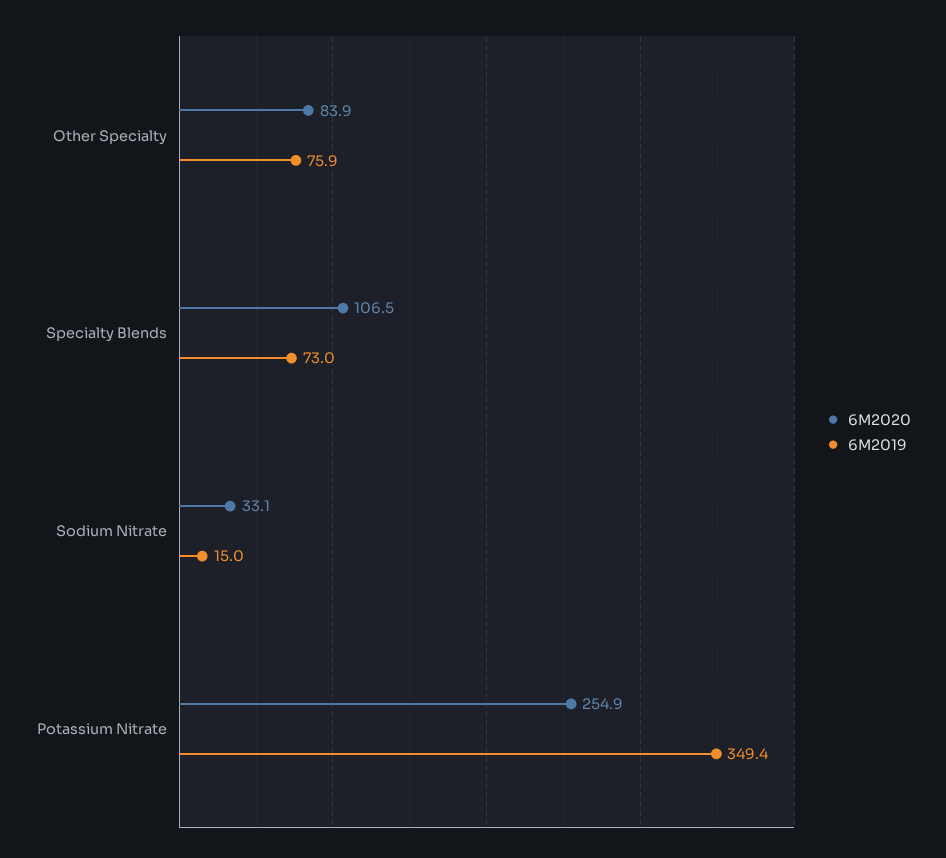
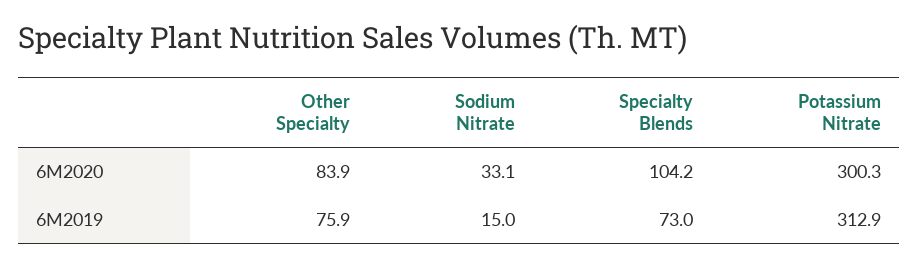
6M2020, Specialty Blends: 106.5 -> 104.2
6M2020, Potassium Nitrate: 254.9 -> 300.3
6M2019, Potassium Nitrate: 349.4 -> 312.9

